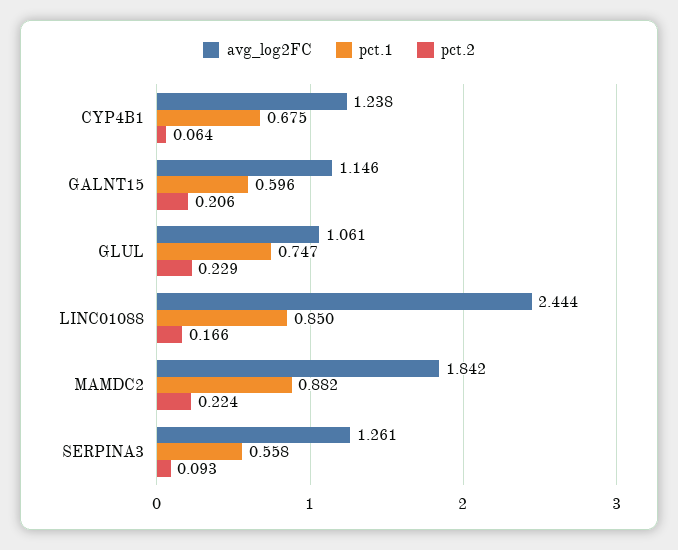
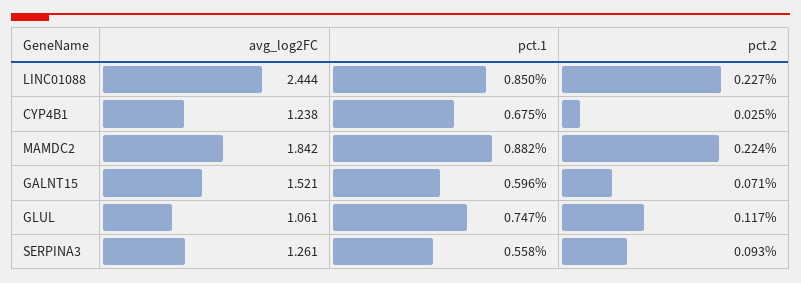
pct.2, CYP4B1: 0.064 -> 0.025
avg_log2FC, GALNT15: 1.146 -> 1.521
pct.2, GALNT15: 0.206 -> 0.071
pct.2, GLUL: 0.229 -> 0.117
pct.2, LINC01088: 0.166 -> 0.227

